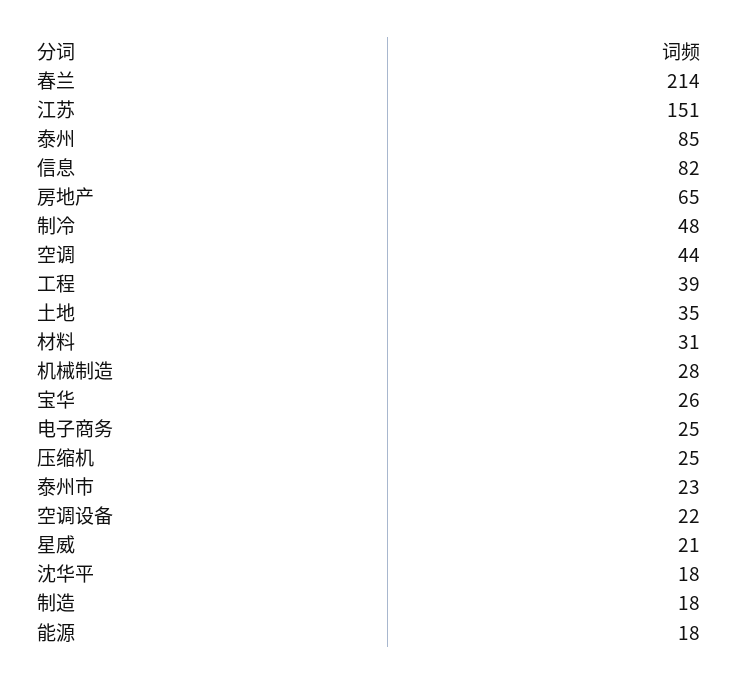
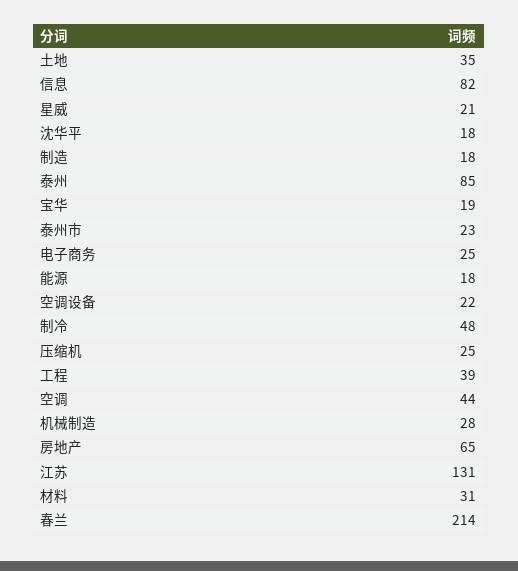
江苏: 151 -> 131
宝华: 26 -> 19

